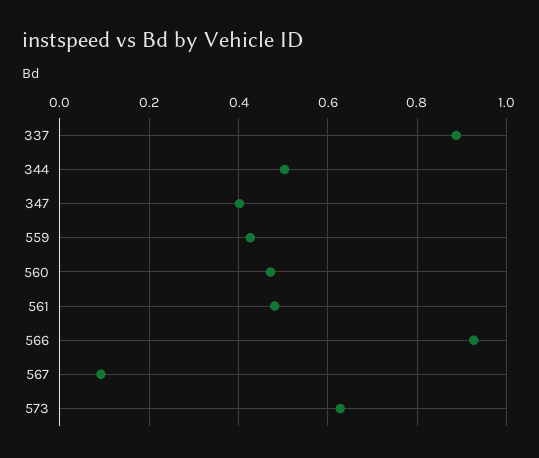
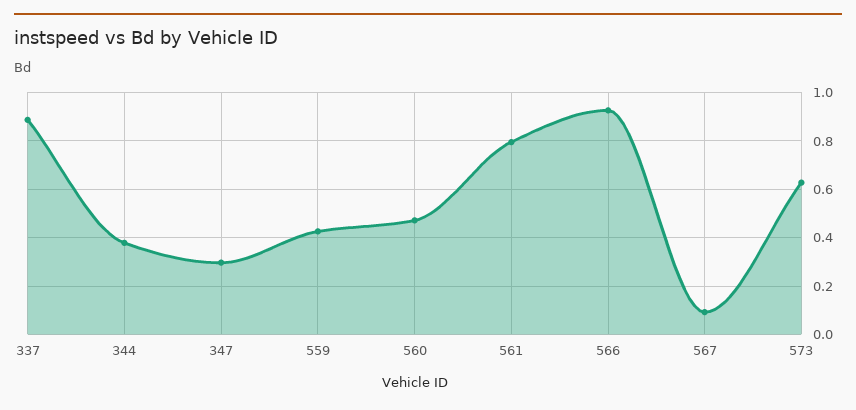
344: 0.5 -> 0.375
347: 0.4 -> 0.3
561: 0.48 -> 0.8

